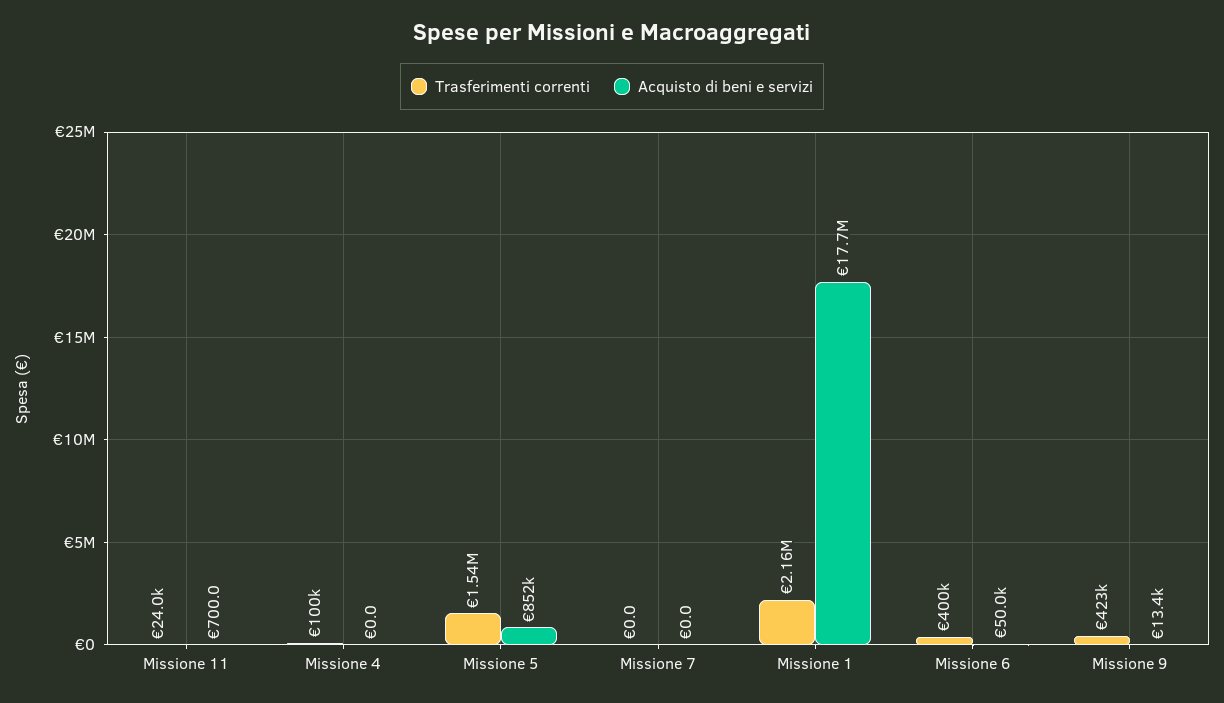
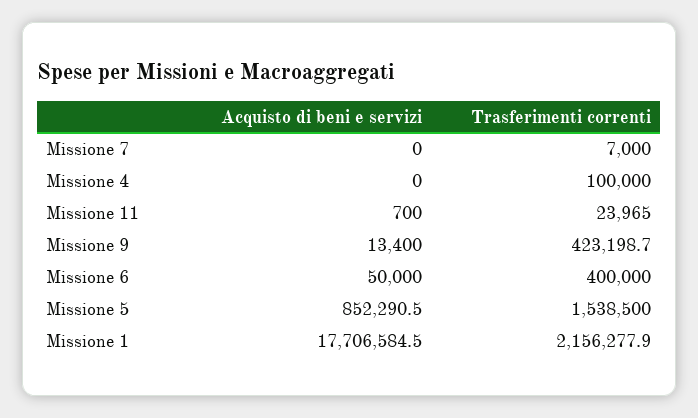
Trasferimenti correnti, Missione 7: 0 -> 7000

